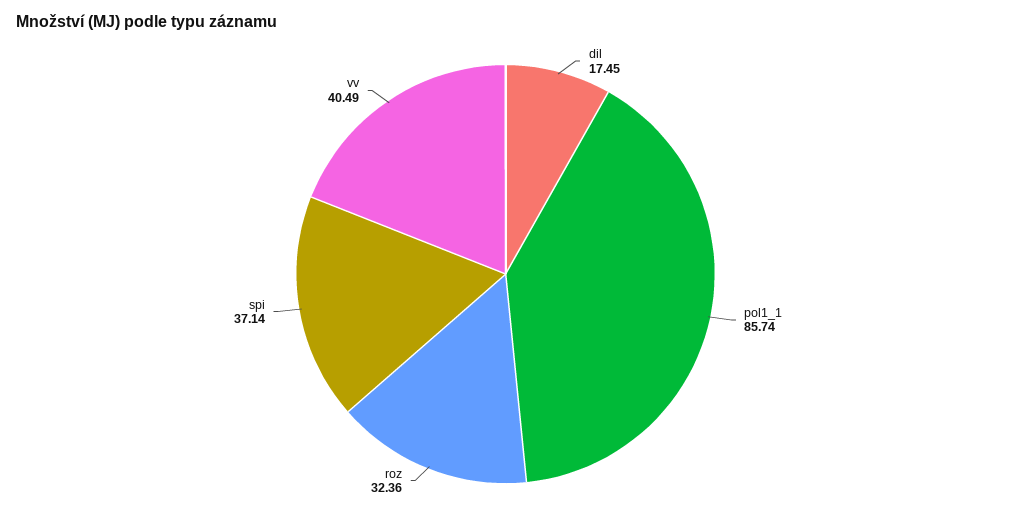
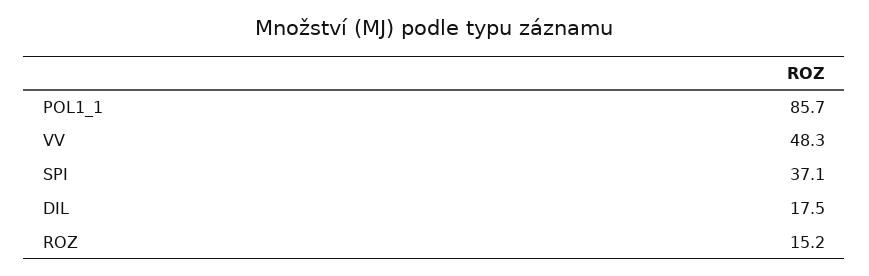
roz: 32.36 -> 15.2
vv: 40.49 -> 48.3

